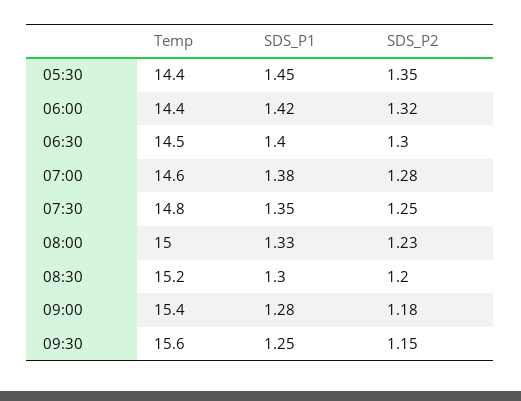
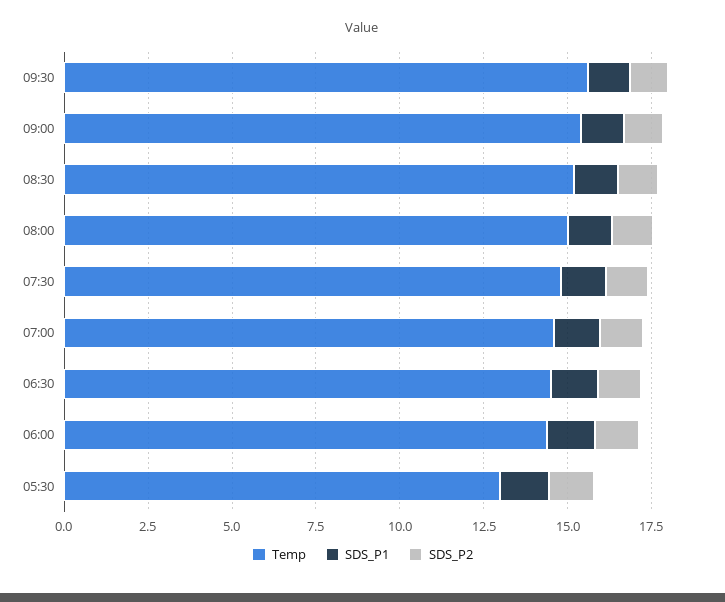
Temp, 05:30: 14.4 -> 13

